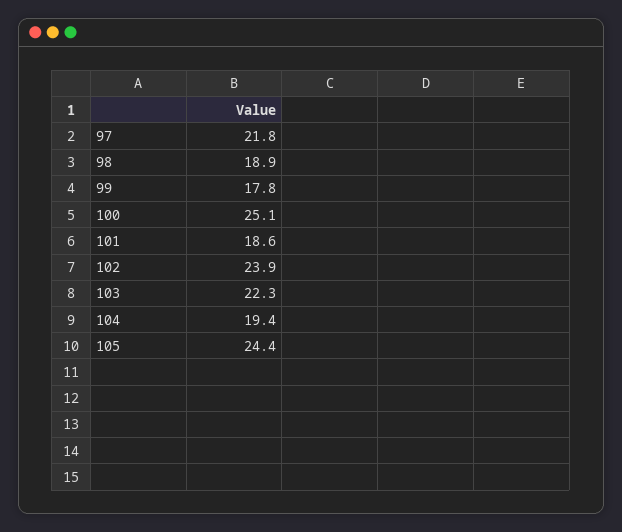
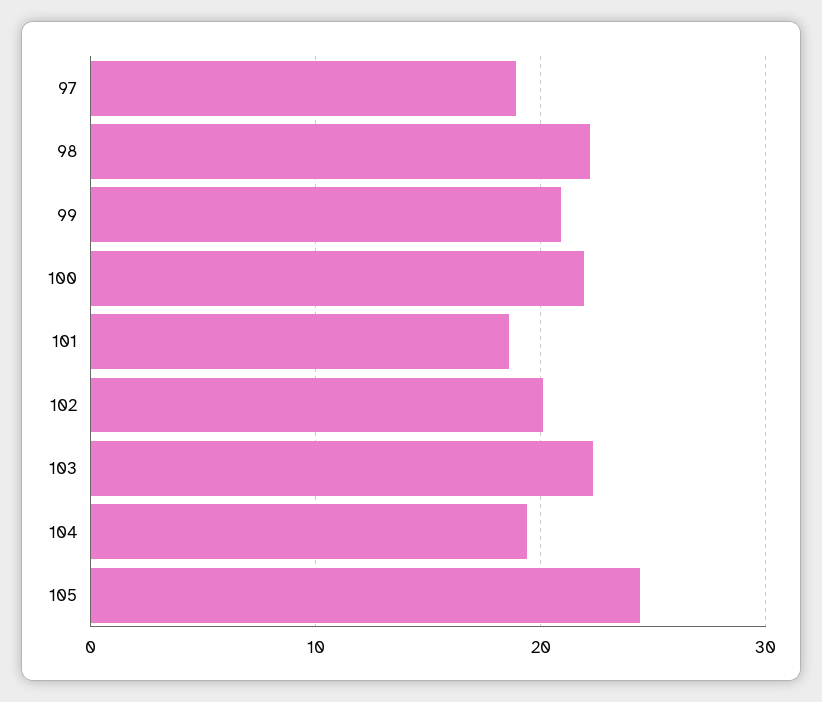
97: 21.8 -> 19
98: 18.9 -> 22
99: 17.8 -> 21
100: 25.1 -> 22
102: 23.9 -> 20

